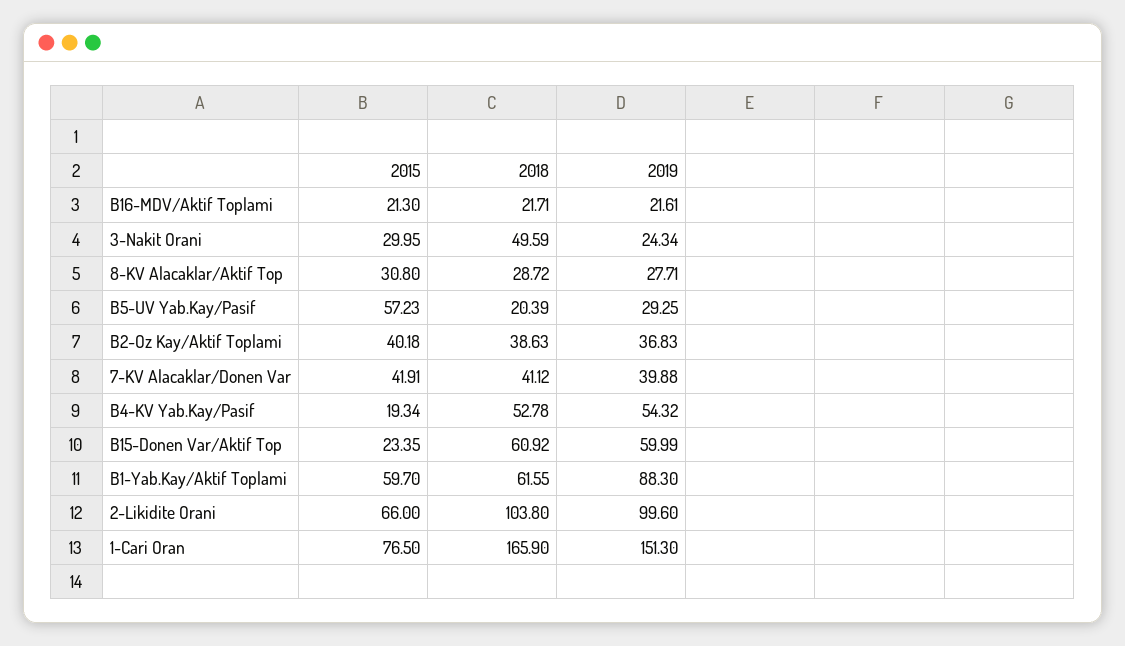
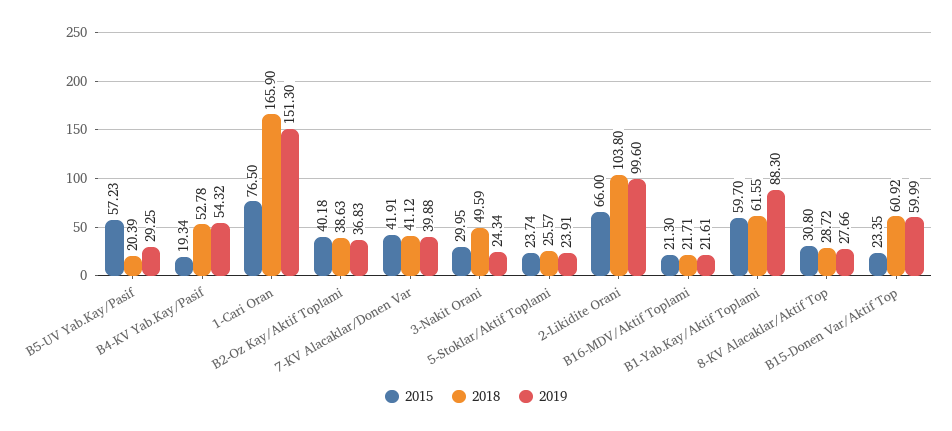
2019, 8-KV Alacaklar/Aktif Top: 27.71 -> 27.66
2015, 5-Stoklar/Aktif Toplami: none -> 23.74
2018, 5-Stoklar/Aktif Toplami: none -> 25.57
2019, 5-Stoklar/Aktif Toplami: none -> 23.91

